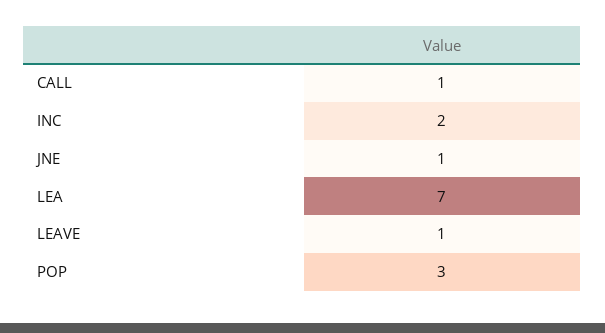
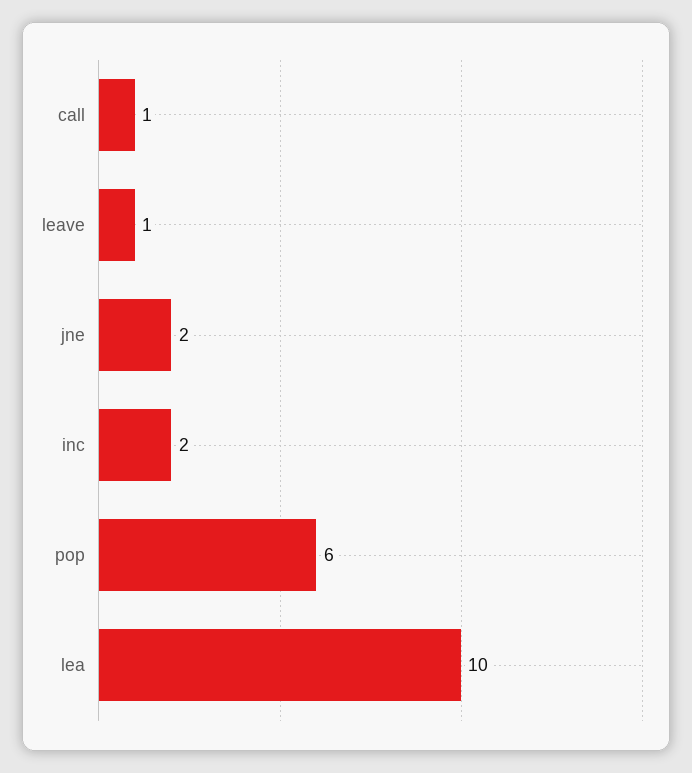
JNE: 1 -> 2
LEA: 7 -> 10
POP: 3 -> 6

